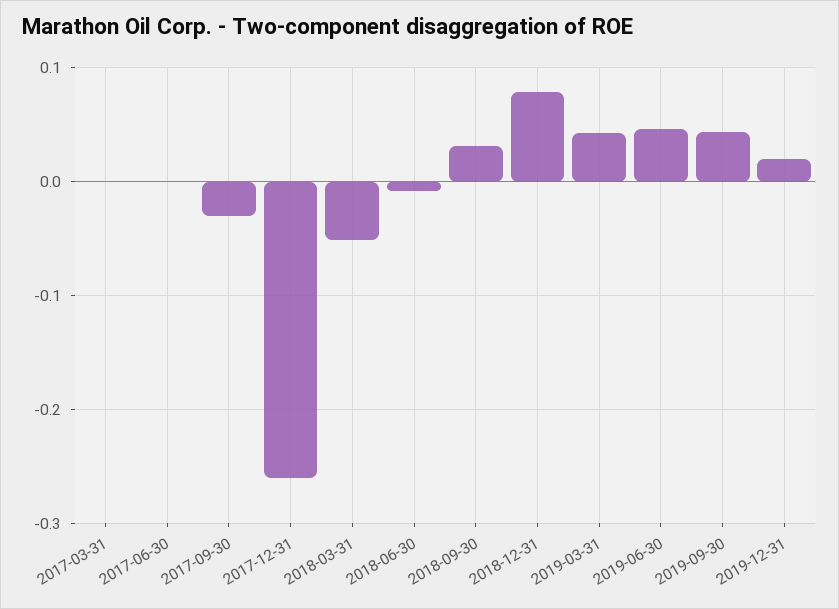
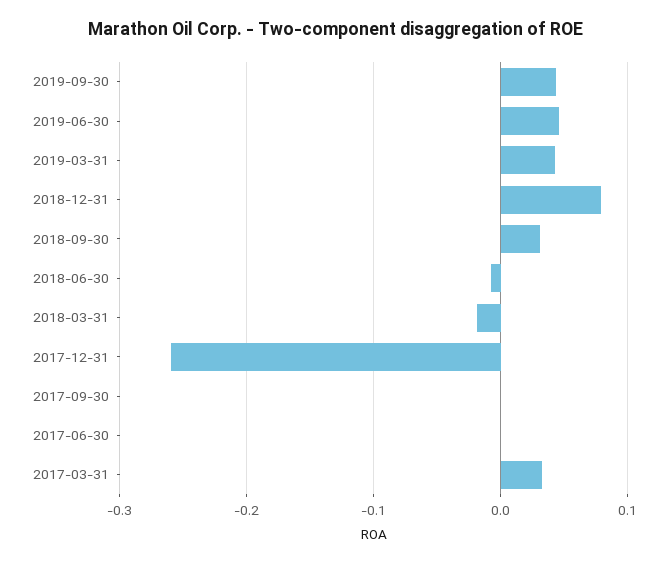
2017-03-31: 0 -> 0.03
2017-09-30: -0.03 -> 0
2018-03-31: -0.05 -> -0.02
2019-12-31: 0.02 -> none

